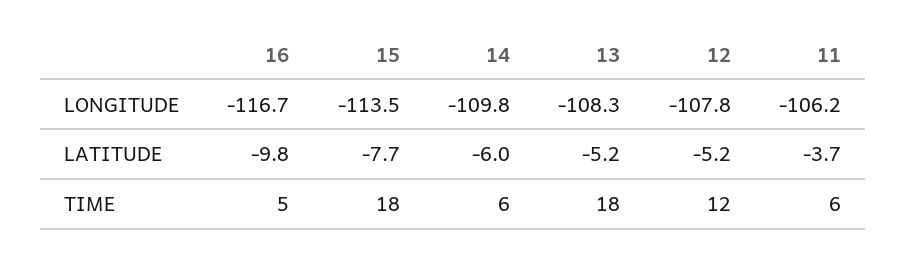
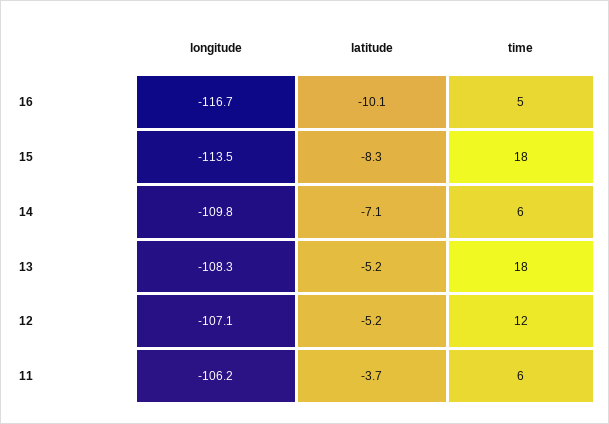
12, LONGITUDE: -107.8 -> -107.1
16, LATITUDE: -9.8 -> -10.1
15, LATITUDE: -7.7 -> -8.3
14, LATITUDE: -6 -> -7.1

